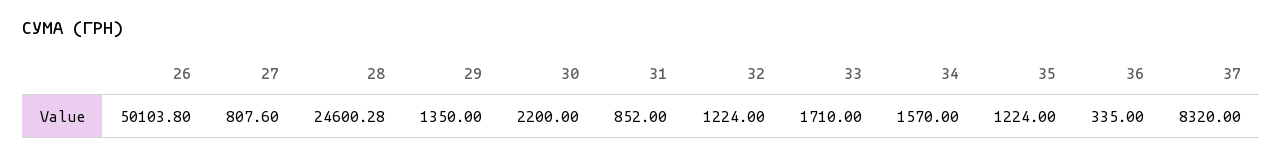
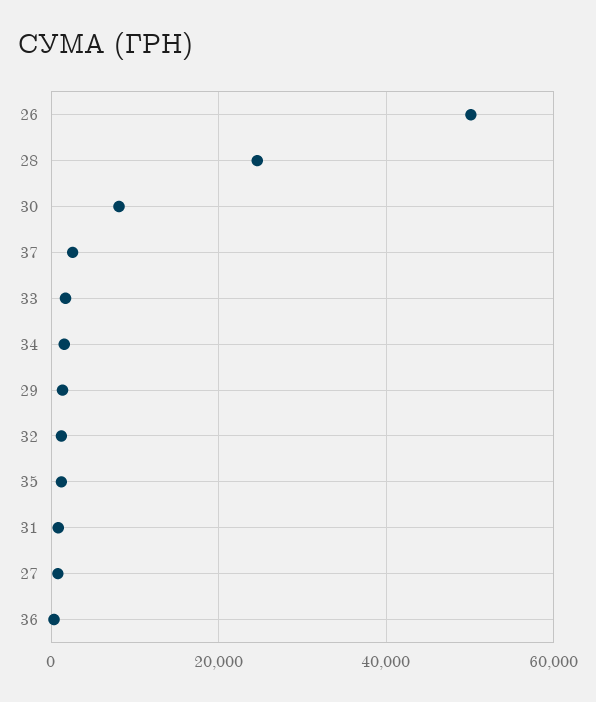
30: 2200 -> 8000
37: 8320 -> 2000

